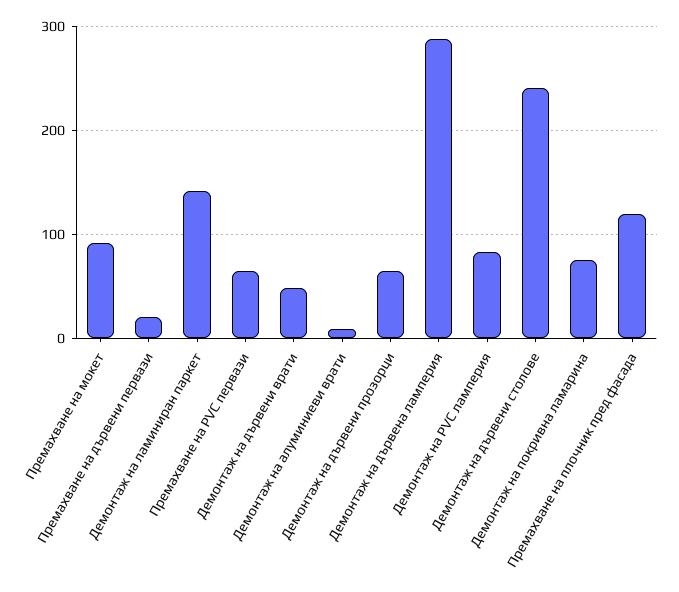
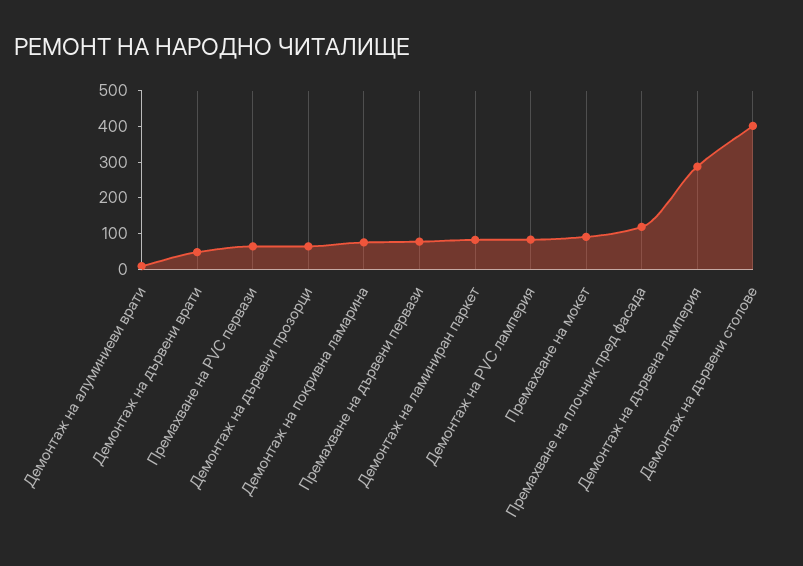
Премахване на дървени первази: 20 -> 75
Демонтаж на ламиниран паркет: 140 -> 75
Демонтаж на дървени столове: 240 -> 400

